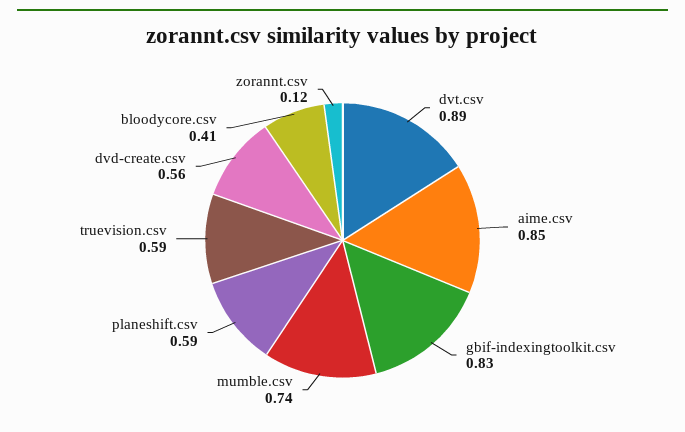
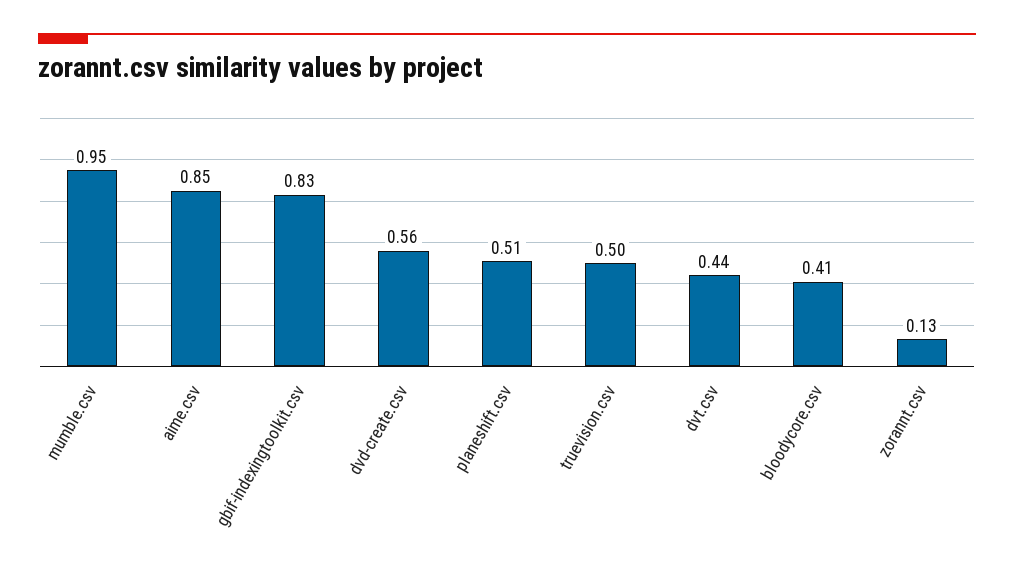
dvt.csv: 0.89 -> 0.44
mumble.csv: 0.74 -> 0.95
planeshift.csv: 0.59 -> 0.51
truevision.csv: 0.59 -> 0.5
zorannt.csv: 0.12 -> 0.13

